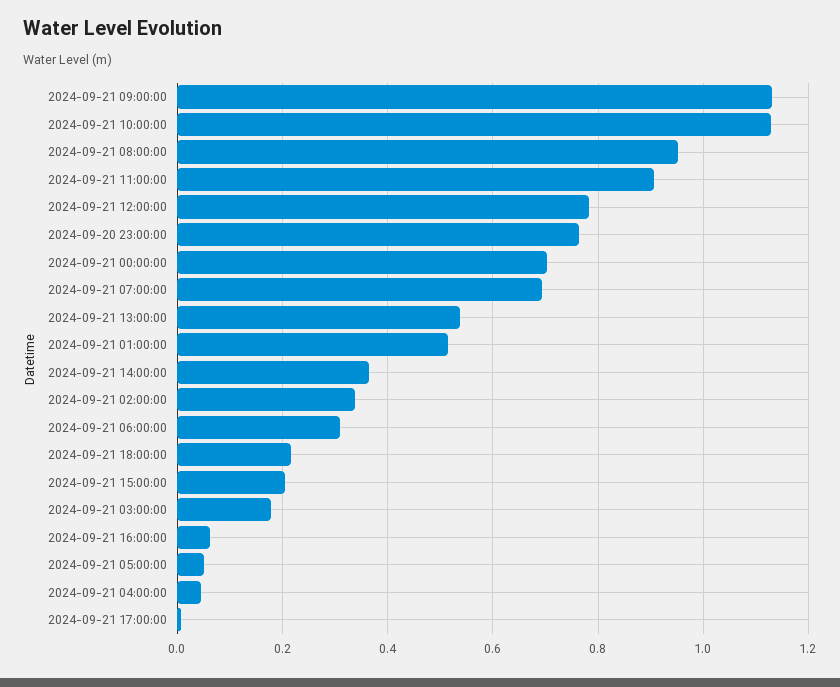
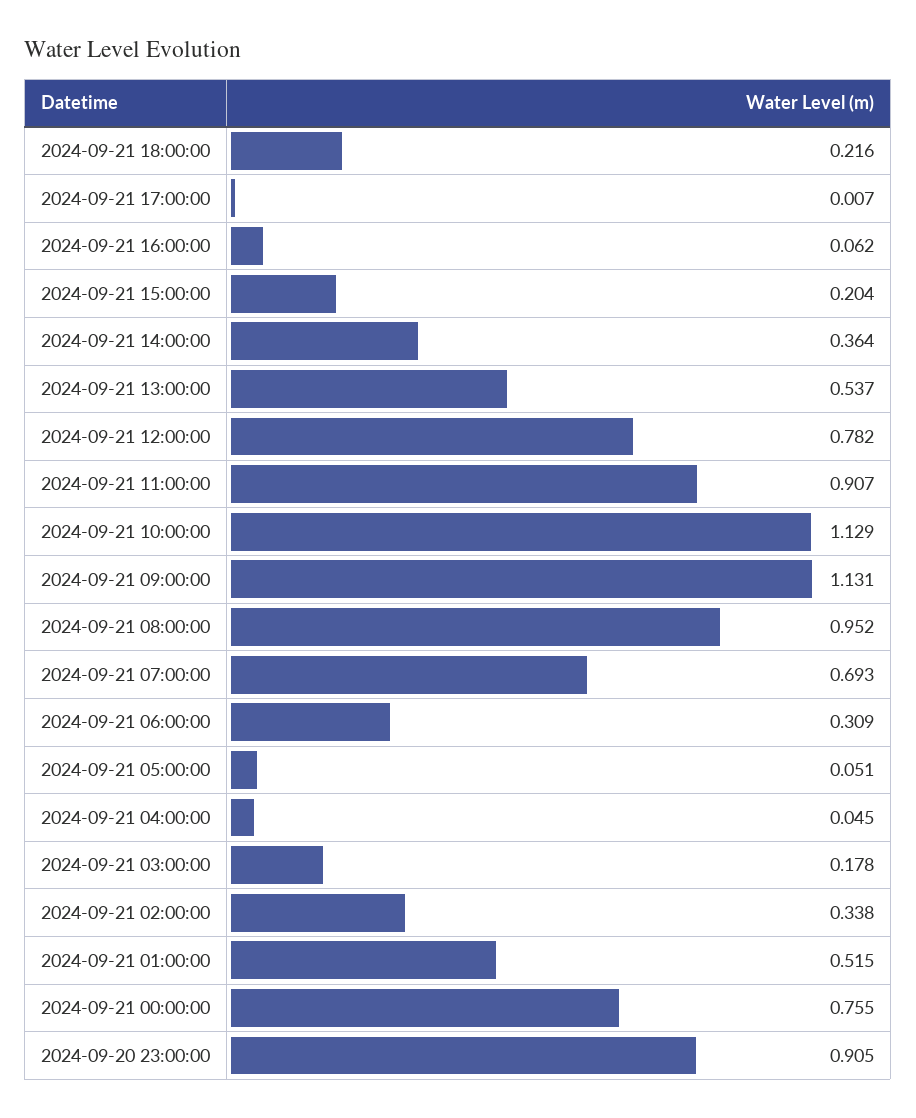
2024-09-20 23:00:00: 0.76 -> 0.905
2024-09-21 00:00:00: 0.7 -> 0.755

